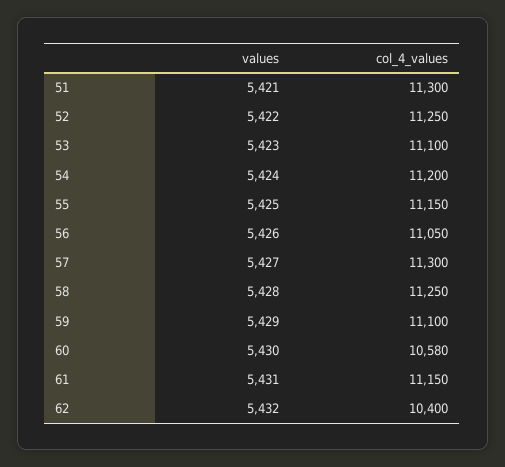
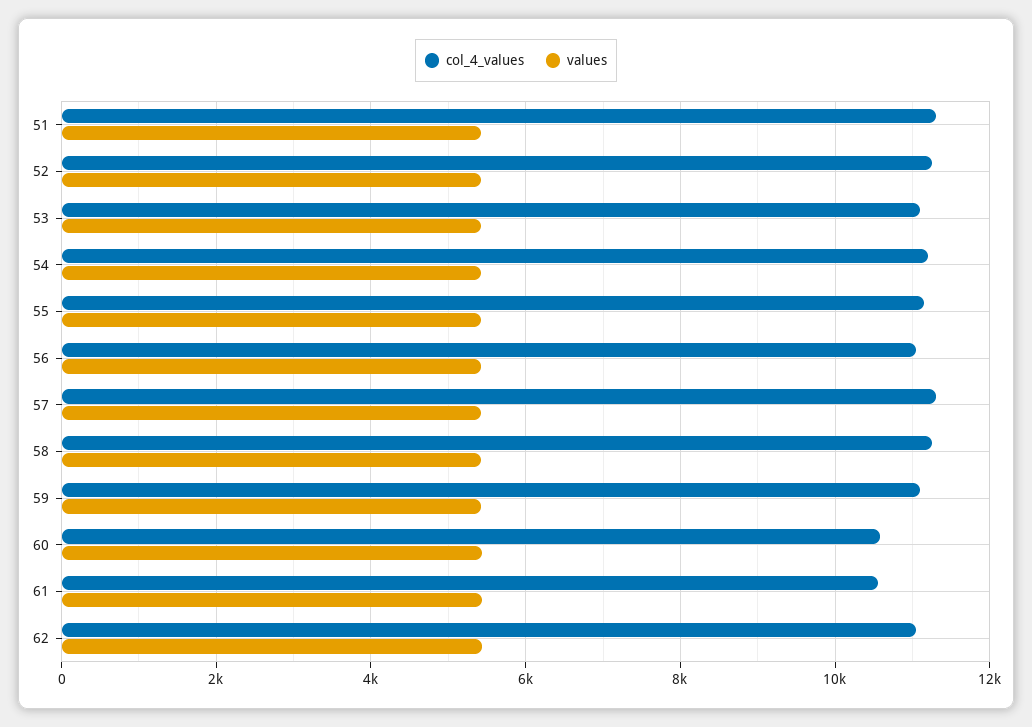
col_4_values, 61: 11150 -> 10600
col_4_values, 62: 10400 -> 11000

